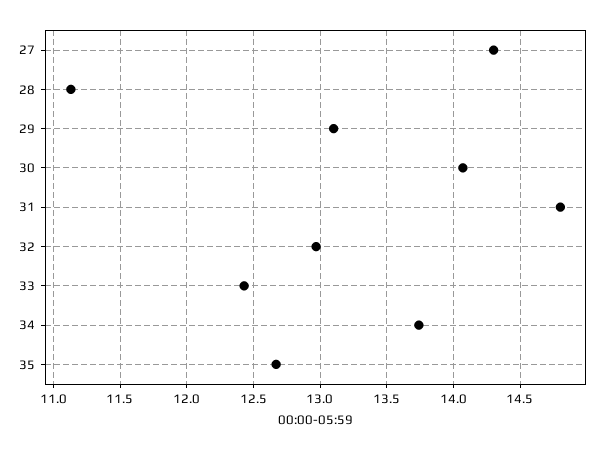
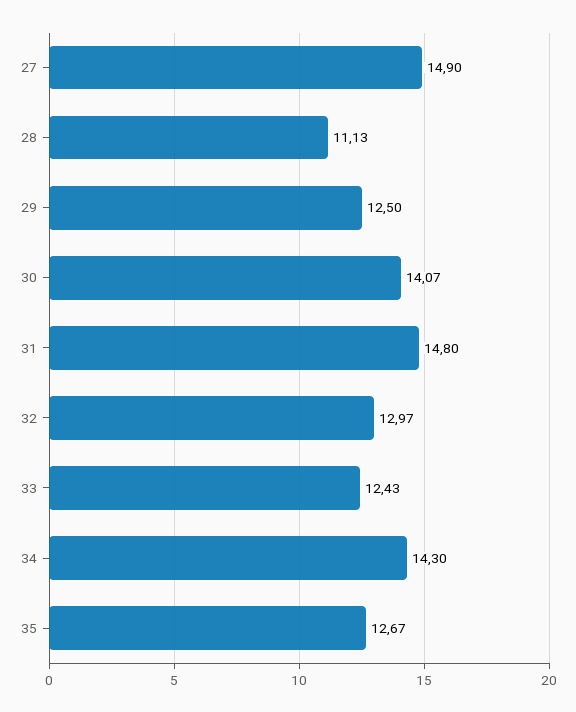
27: 14.3 -> 14.9
29: 13.1 -> 12.5
34: 13.75 -> 14.3

